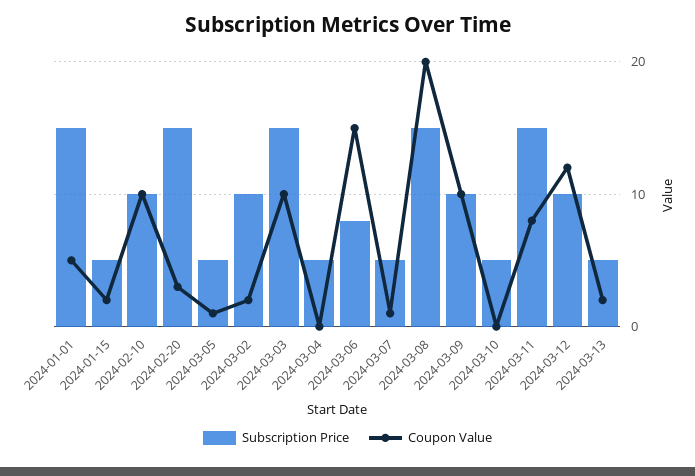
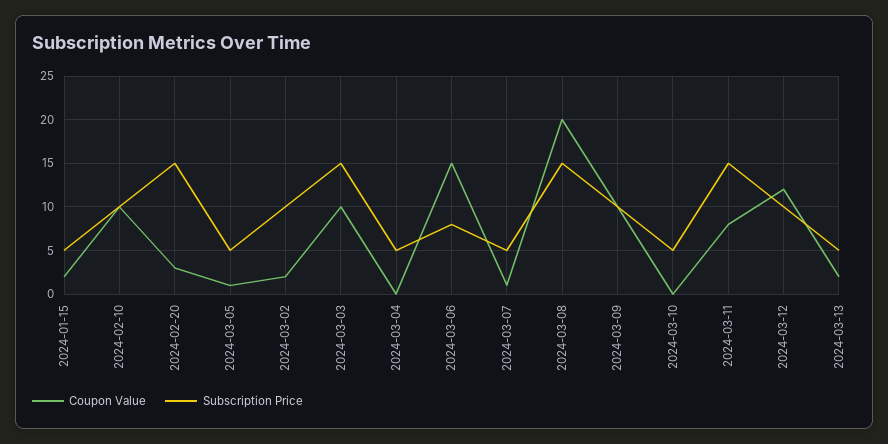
Subscription Price, 2024-01-01: 15 -> none
Coupon Value, 2024-01-01: 5 -> none

